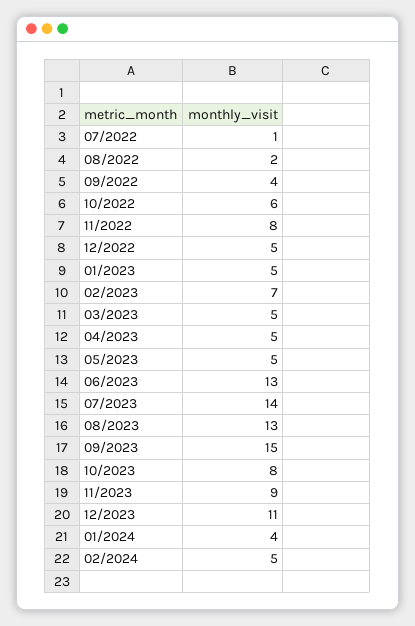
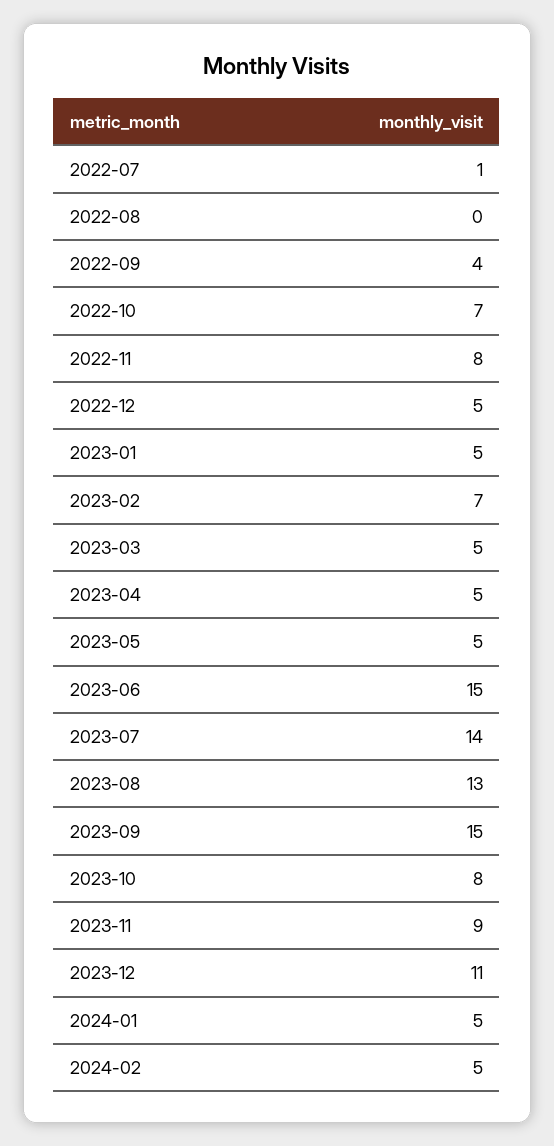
08/2022: 2 -> 0
10/2022: 6 -> 7
06/2023: 13 -> 15
01/2024: 4 -> 5

